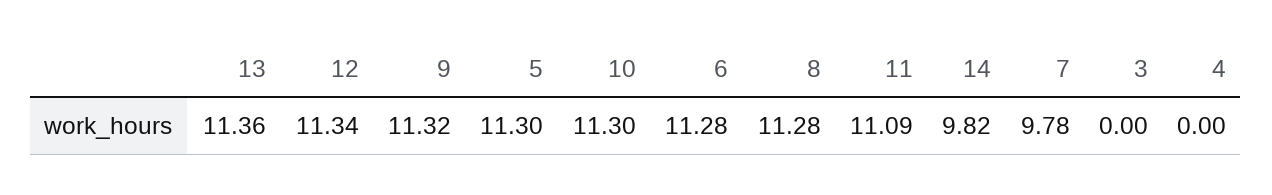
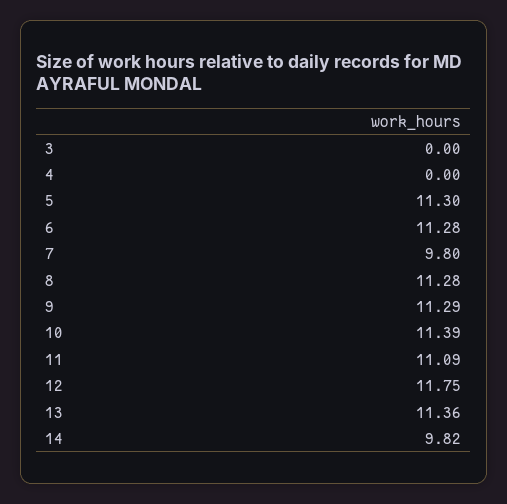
12: 11.34 -> 11.75
9: 11.32 -> 11.29
10: 11.3 -> 11.39
7: 9.78 -> 9.8

